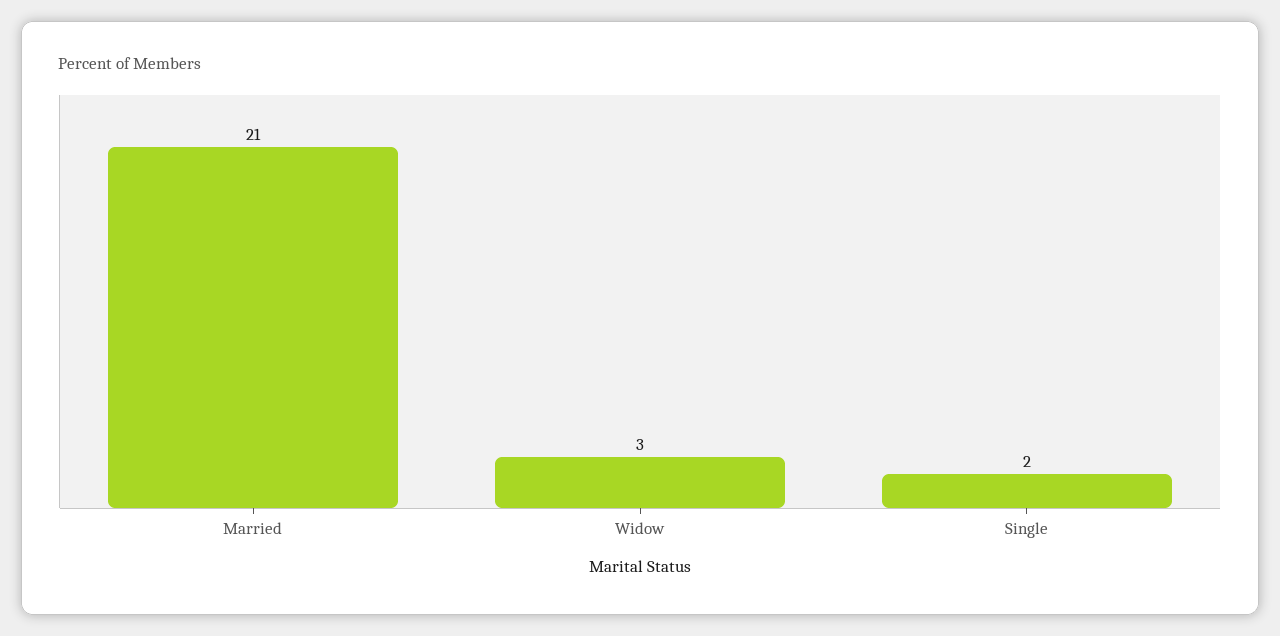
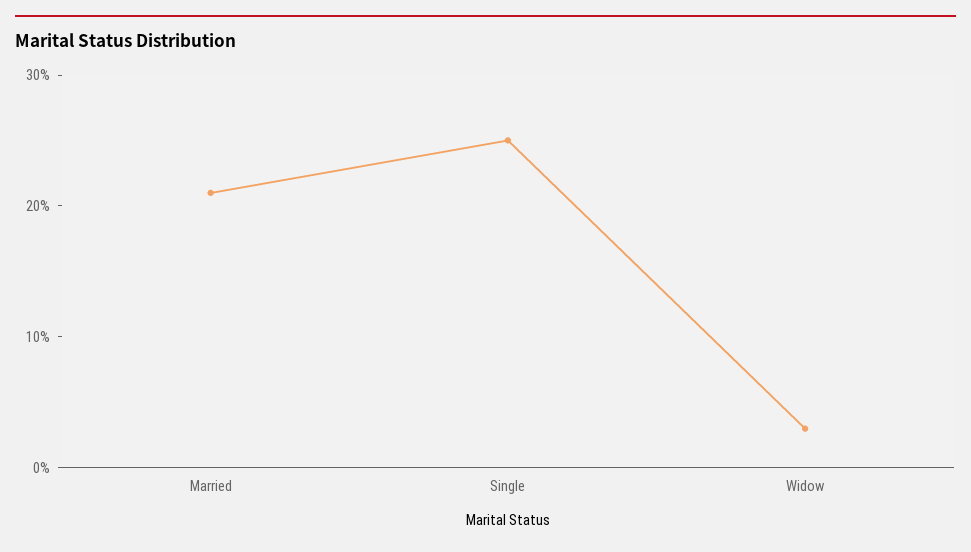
Single: 2 -> 25

